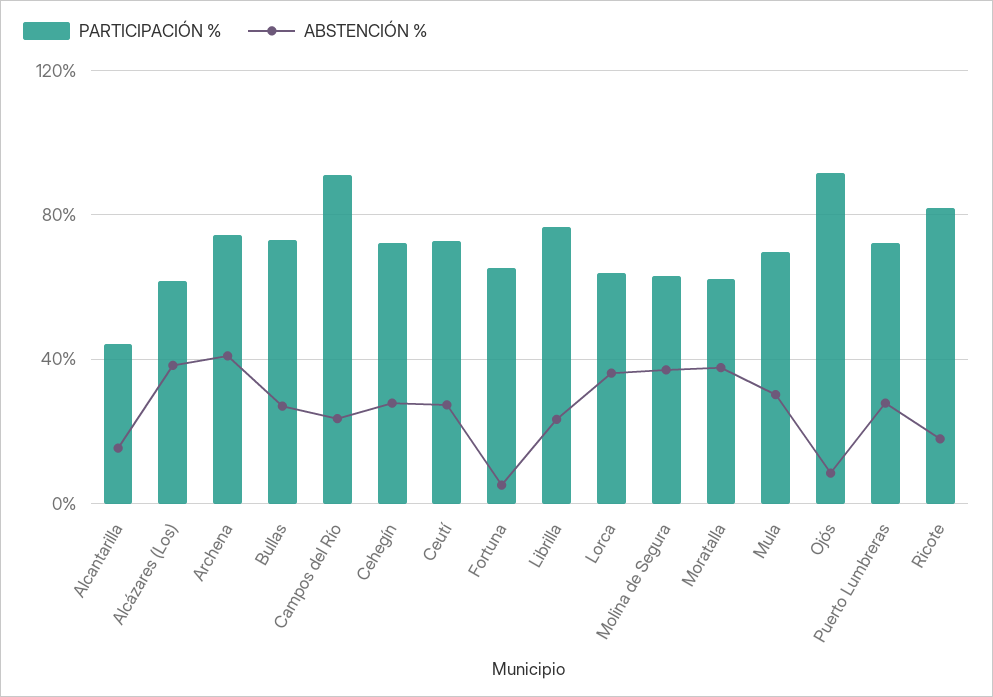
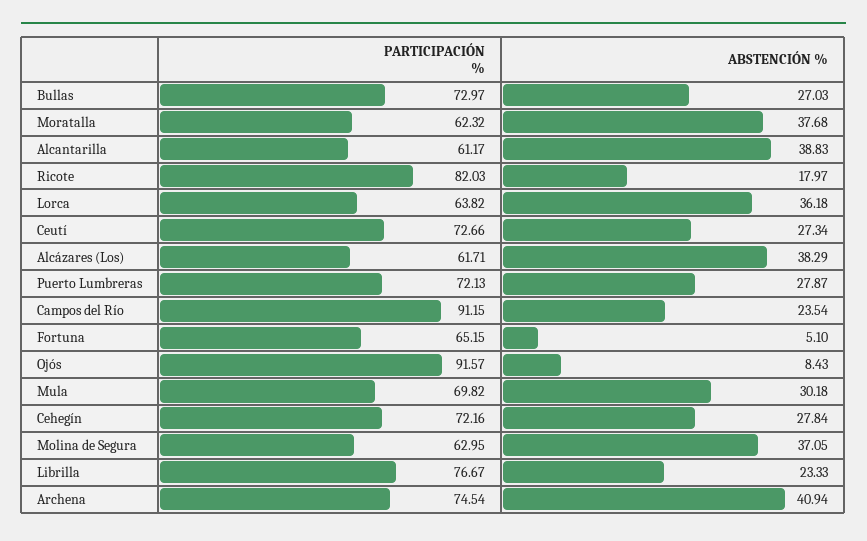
PARTICIPACIÓN %, Alcantarilla: 45 -> 61.17
ABSTENCIÓN %, Alcantarilla: 15 -> 38.83

